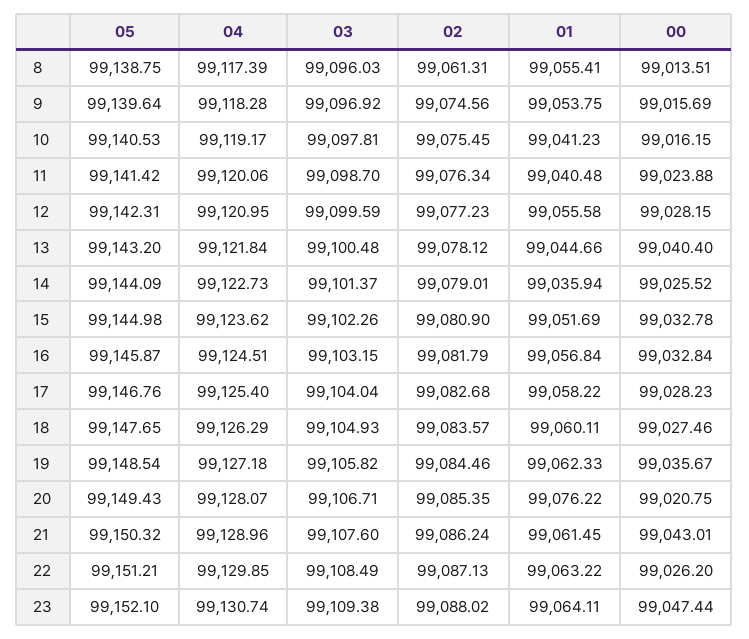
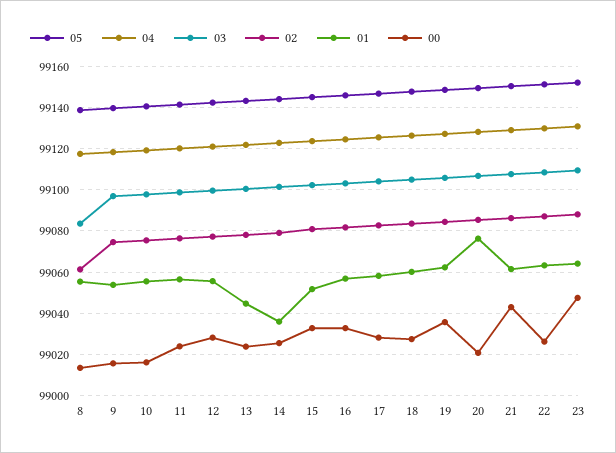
03, 8: 99096.03 -> 99085
01, 10: 99041.23 -> 99055
01, 11: 99040.48 -> 99055
00, 13: 99040.4 -> 99025

